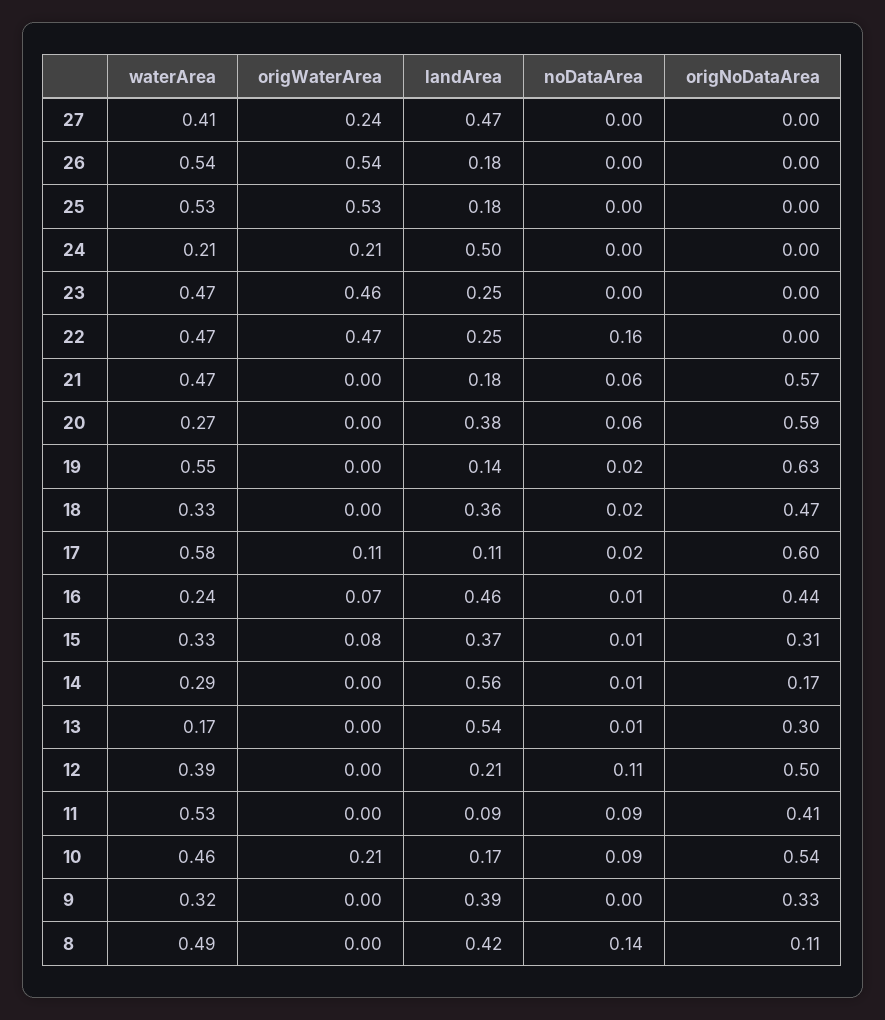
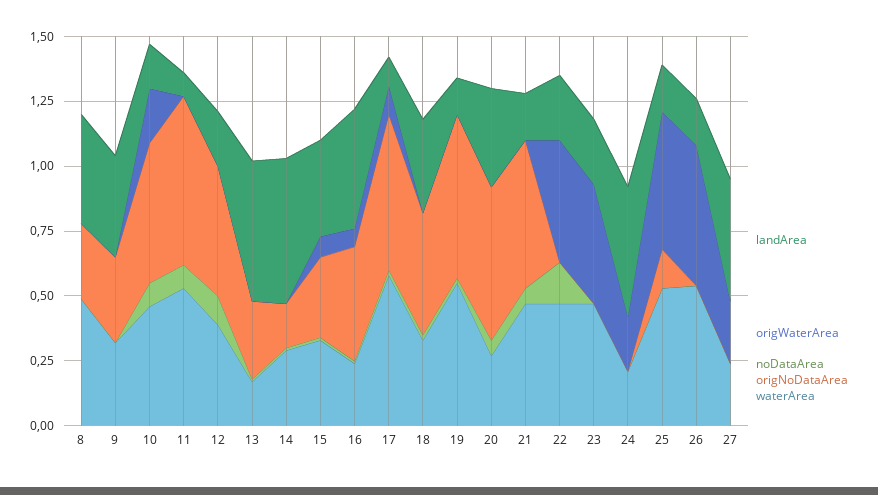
waterArea, 27: 0.41 -> 0.25
origNoDataArea, 25: 0 -> 0.15
origNoDataArea, 11: 0.41 -> 0.65
noDataArea, 8: 0.14 -> 0
origNoDataArea, 8: 0.11 -> 0.3

